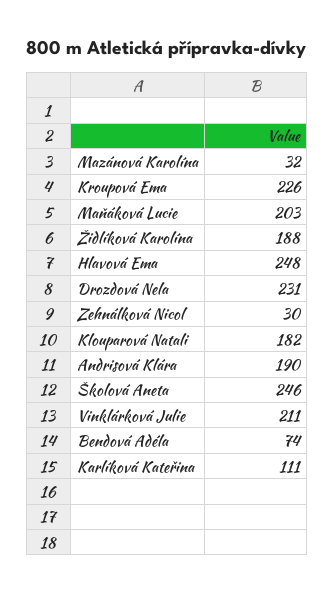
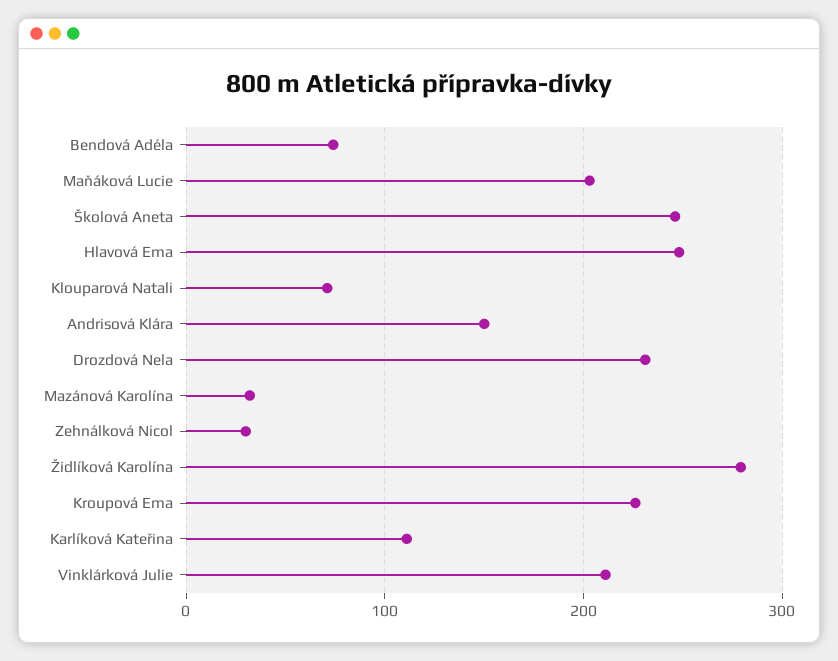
Židlíková Karolína: 188 -> 280
Klouparová Natali: 182 -> 70
Andrisová Klára: 190 -> 150

